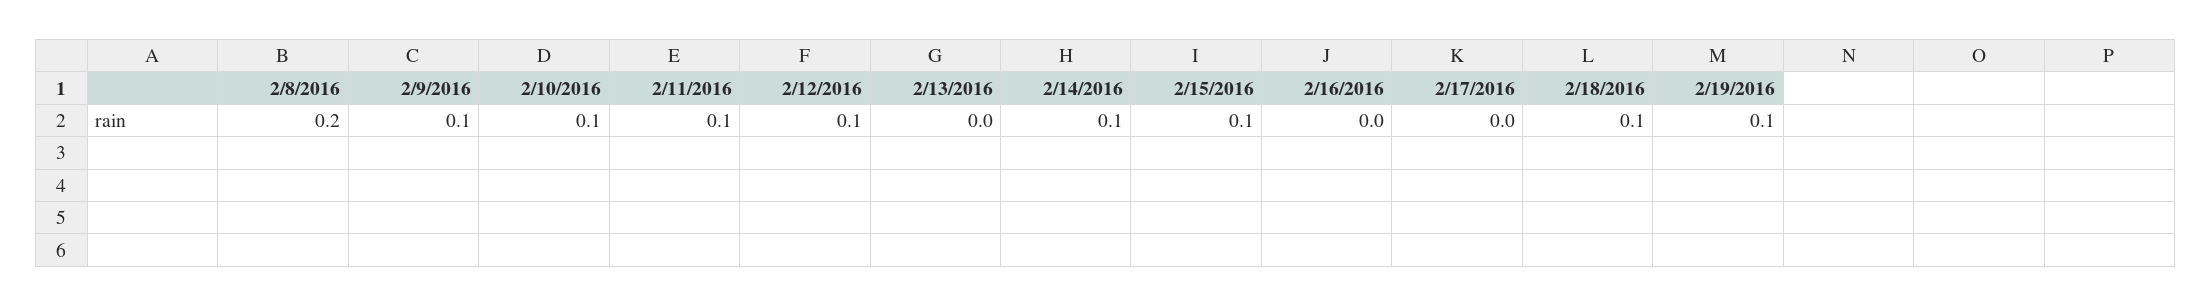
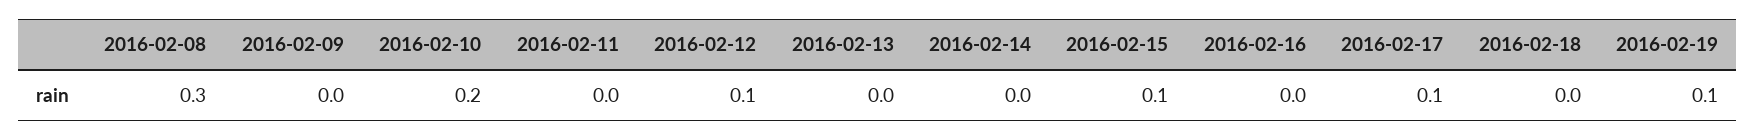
2/8/2016: 0.2 -> 0.3
2/9/2016: 0.1 -> 0
2/10/2016: 0.1 -> 0.2
2/11/2016: 0.1 -> 0
2/14/2016: 0.1 -> 0
2/17/2016: 0 -> 0.1
2/18/2016: 0.1 -> 0

